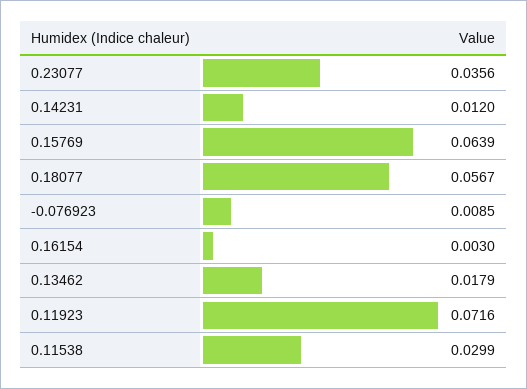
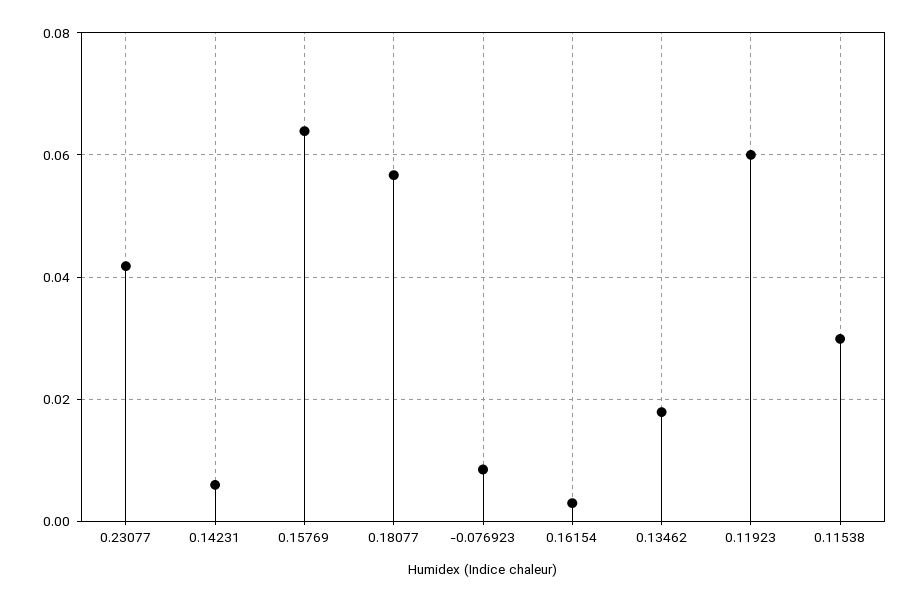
0.23077: 0.0356 -> 0.042
0.14231: 0.012 -> 0.006
0.11923: 0.0716 -> 0.06

